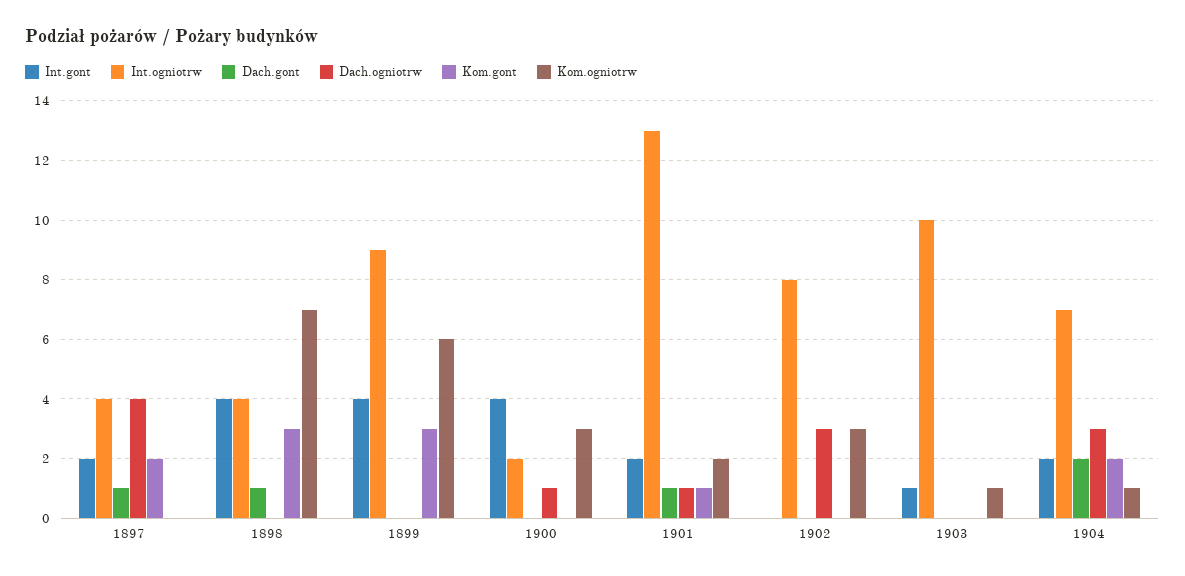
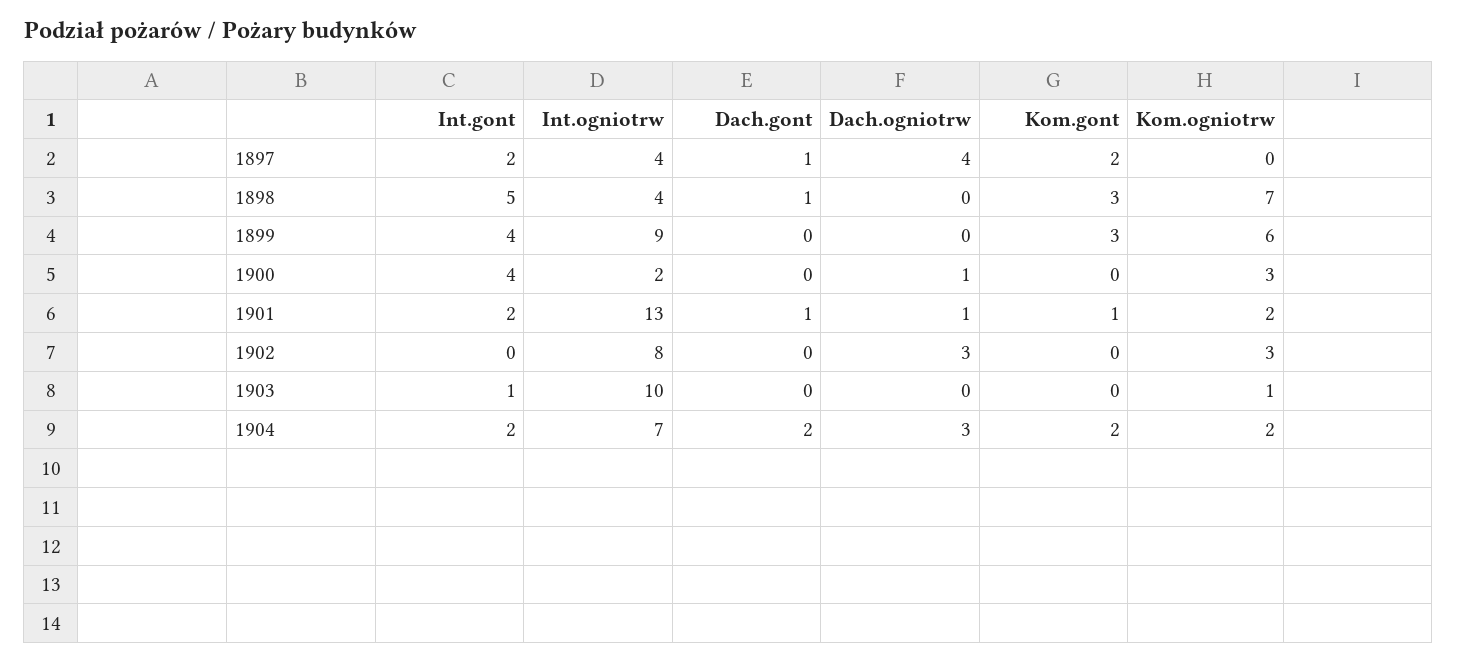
Int.gont, 1898: 4 -> 5
Kom.ogniotrw, 1904: 1 -> 2

